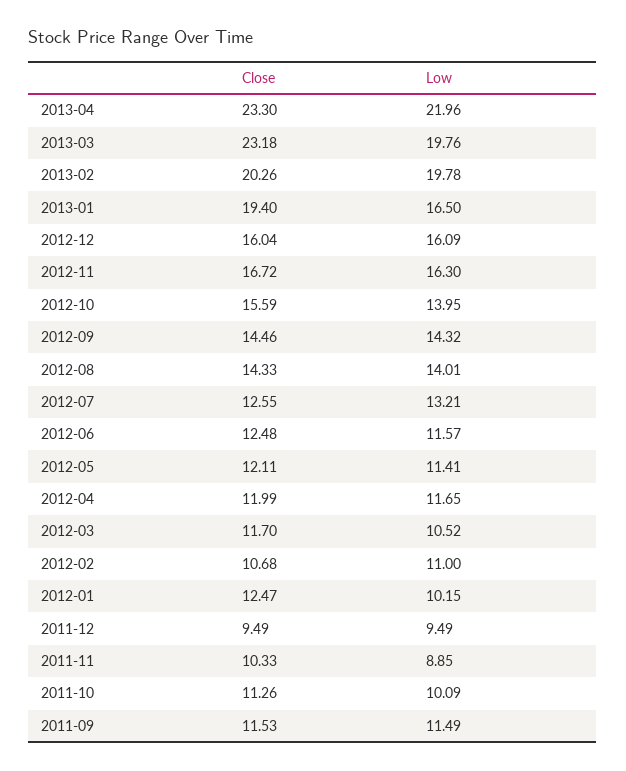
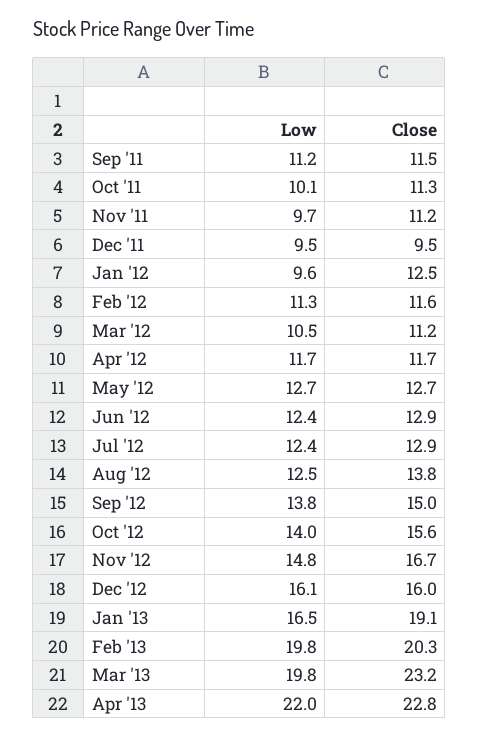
Close, 2013-04: 23.3 -> 22.8
Close, 2013-01: 19.4 -> 19.1
Low, 2012-11: 16.3 -> 14.8
Close, 2012-09: 14.46 -> 15
Low, 2012-09: 14.32 -> 13.8
Close, 2012-08: 14.33 -> 13.8
Low, 2012-08: 14.01 -> 12.5
Close, 2012-07: 12.55 -> 12.9
Low, 2012-07: 13.21 -> 12.4
Close, 2012-06: 12.48 -> 12.9
Low, 2012-06: 11.57 -> 12.4
Close, 2012-05: 12.11 -> 12.7
Low, 2012-05: 11.41 -> 12.7
Close, 2012-04: 11.99 -> 11.7
Close, 2012-03: 11.7 -> 11.2
Close, 2012-02: 10.68 -> 11.6
Low, 2012-02: 11 -> 11.3
Low, 2012-01: 10.15 -> 9.6
Close, 2011-11: 10.33 -> 11.2
Low, 2011-11: 8.85 -> 9.7
Low, 2011-09: 11.49 -> 11.2

